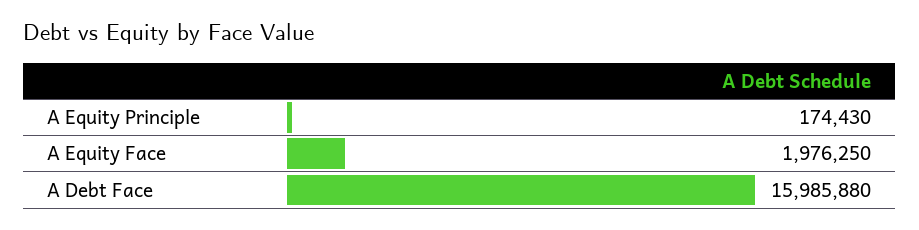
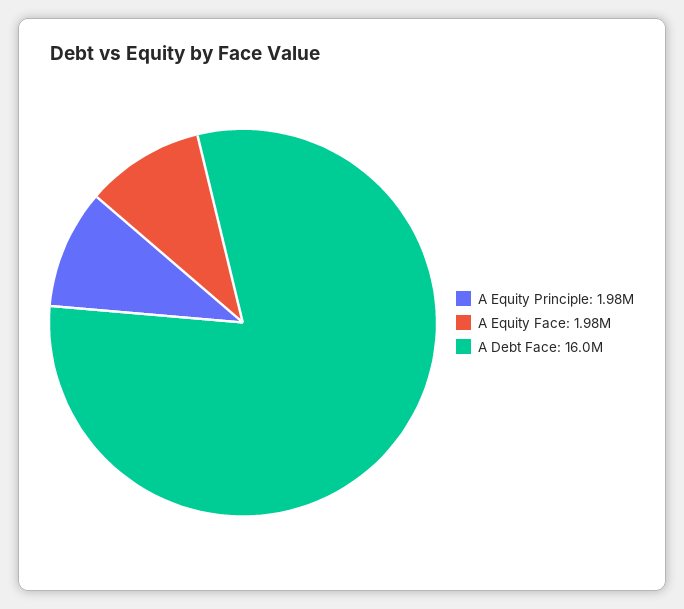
A Equity Principle: 174430 -> 1980000

